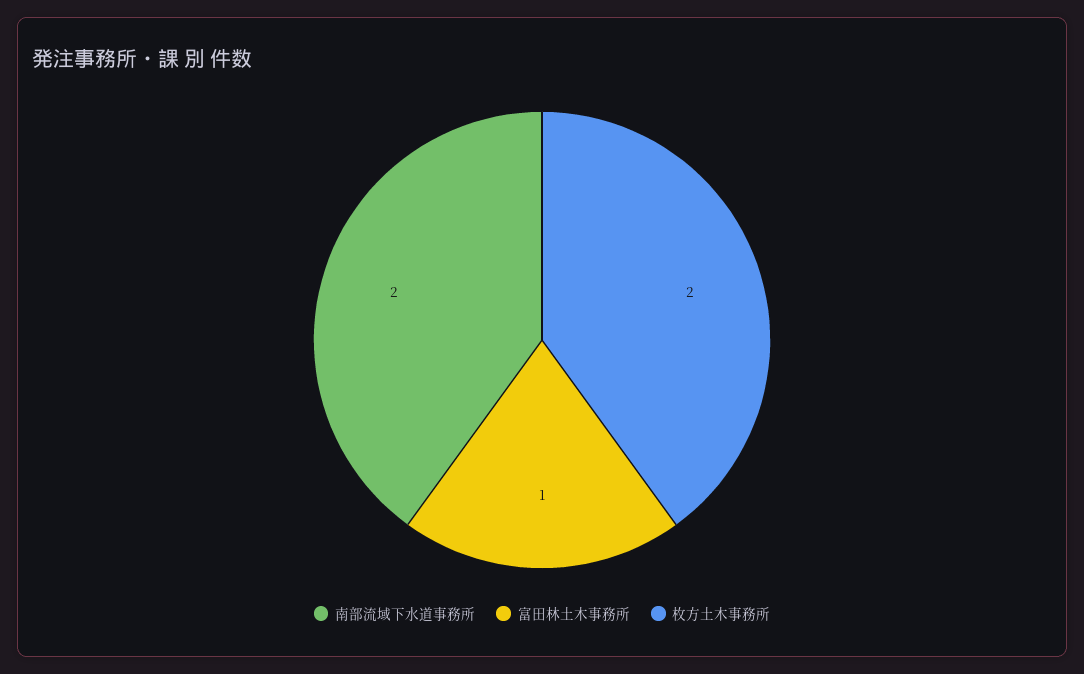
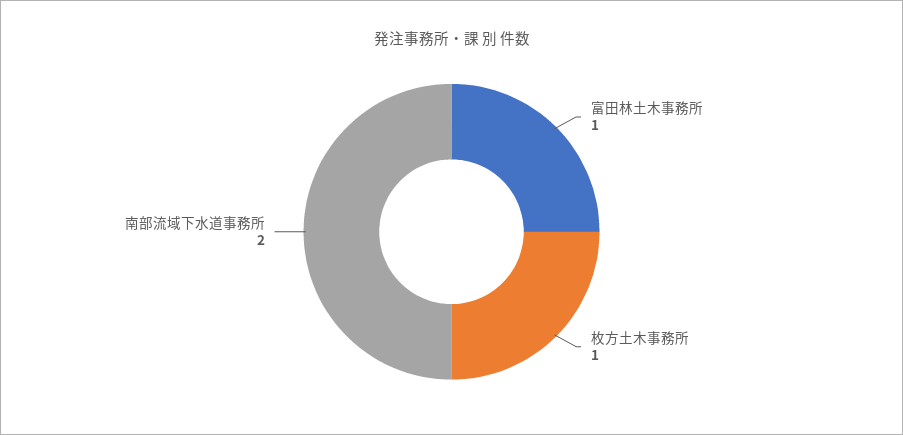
枚方土木事務所: 2 -> 1

